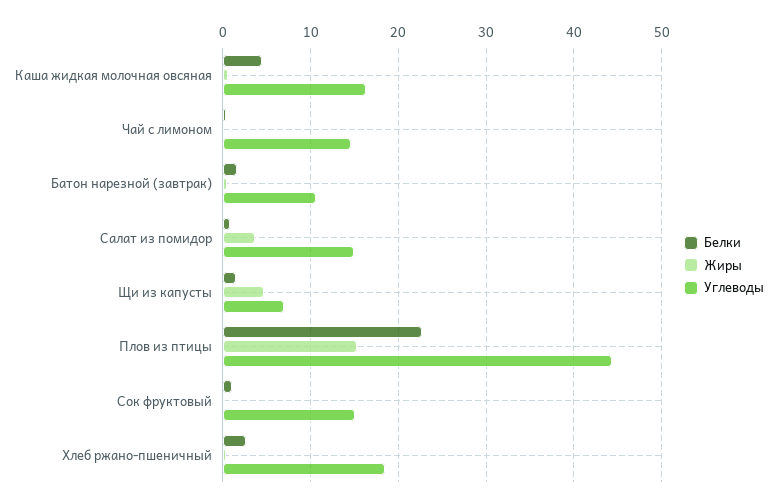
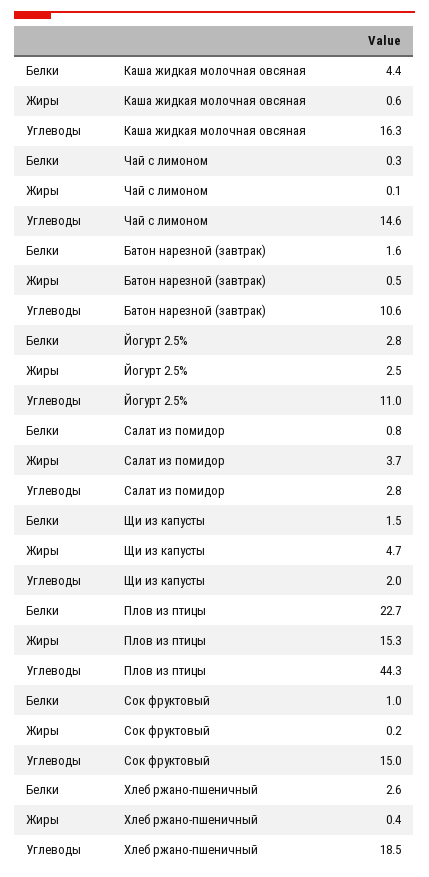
Углеводы, Салат из помидор: 15 -> 2.8
Углеводы, Щи из капусты: 7 -> 2
Белки, Йогурт 2.5%: none -> 2.8
Жиры, Йогурт 2.5%: none -> 2.5
Углеводы, Йогурт 2.5%: none -> 11

